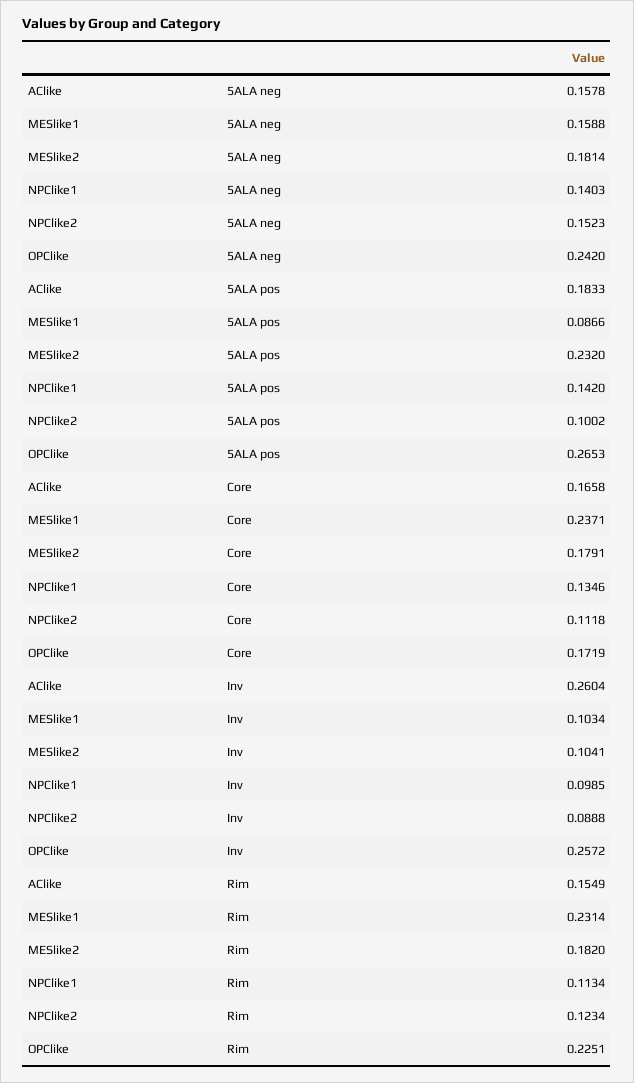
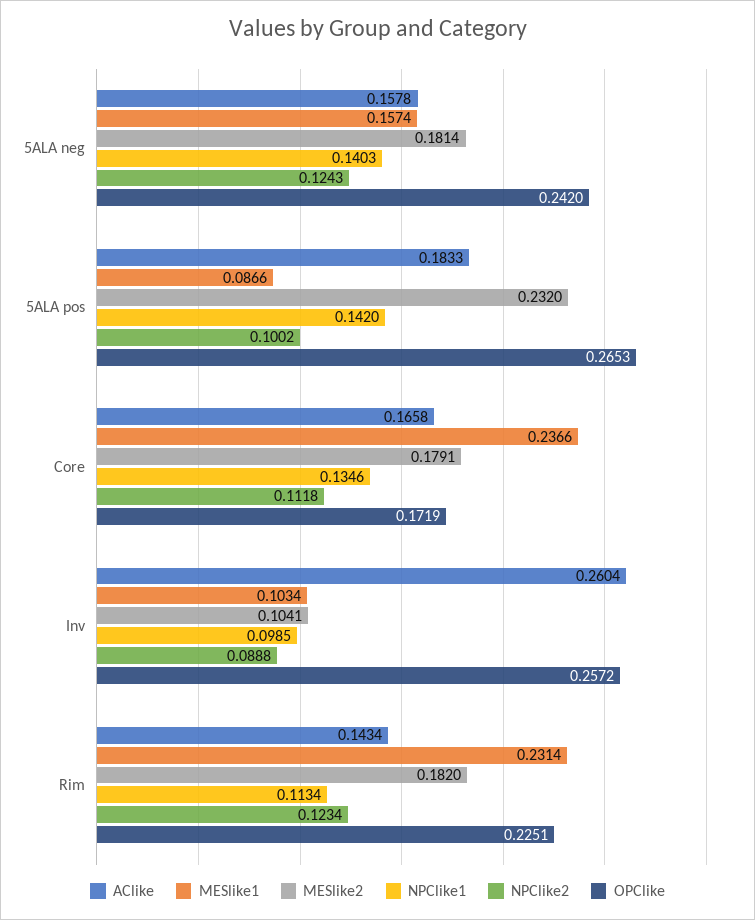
MESlike1, 5ALA neg: 0.1588 -> 0.1574
NPClike2, 5ALA neg: 0.1523 -> 0.1243
MESlike1, Core: 0.2371 -> 0.2366
AClike, Rim: 0.1549 -> 0.1434

